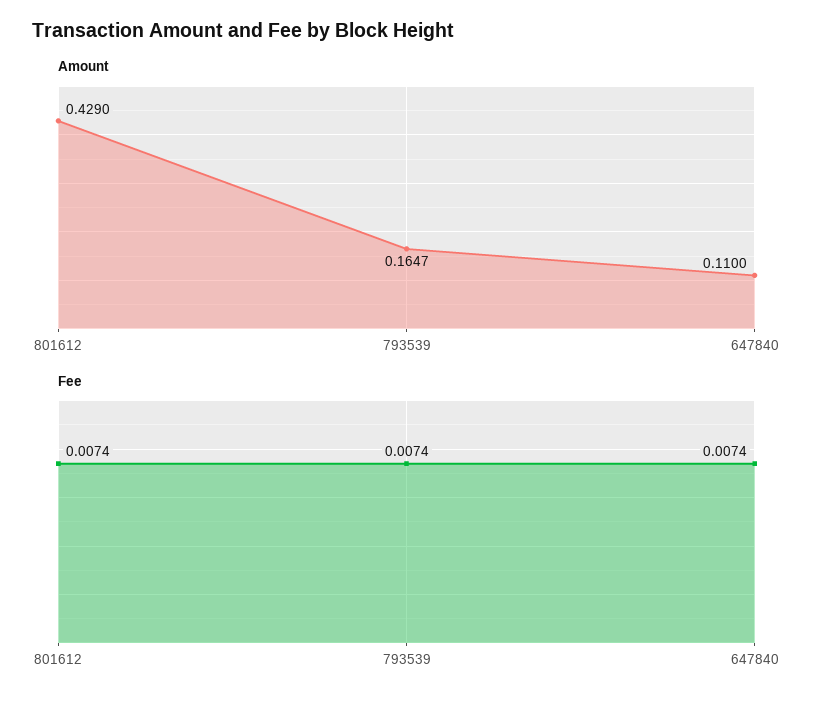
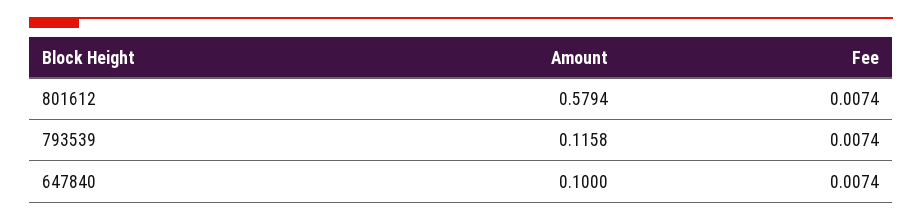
Amount, 801612: 0.429 -> 0.5794
Amount, 793539: 0.1647 -> 0.1158
Amount, 647840: 0.11 -> 0.1

